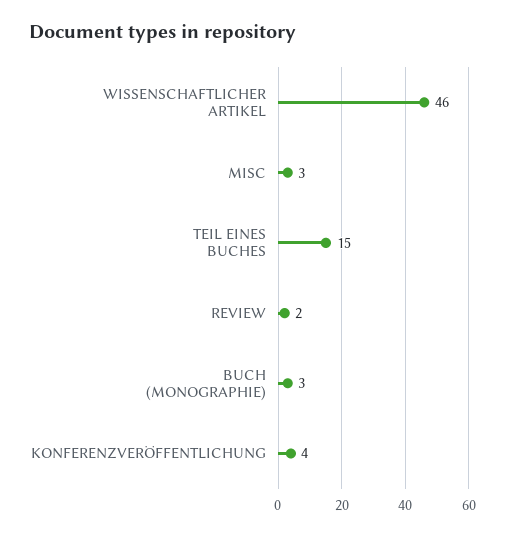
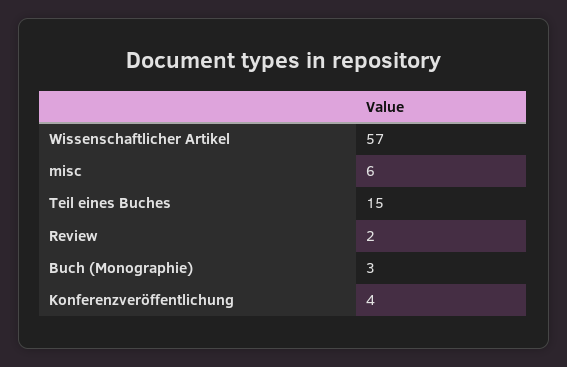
WISSENSCHAFTLICHER ARTIKEL: 46 -> 57
MISC: 3 -> 6

